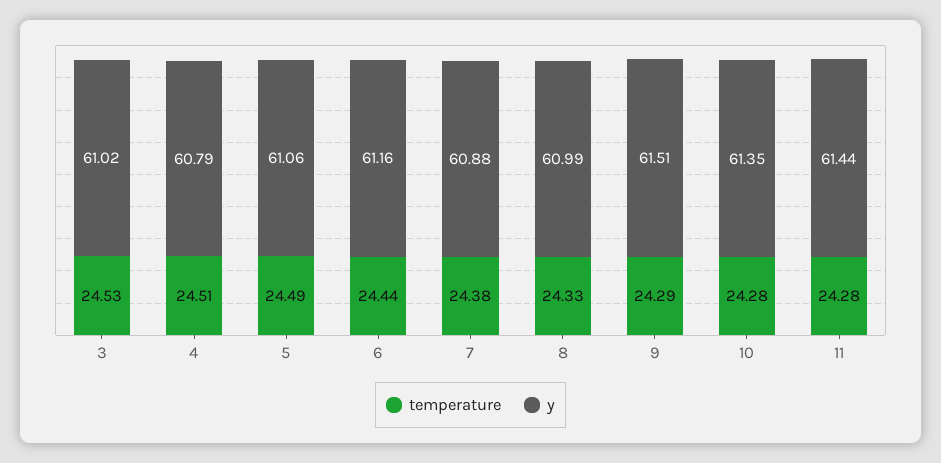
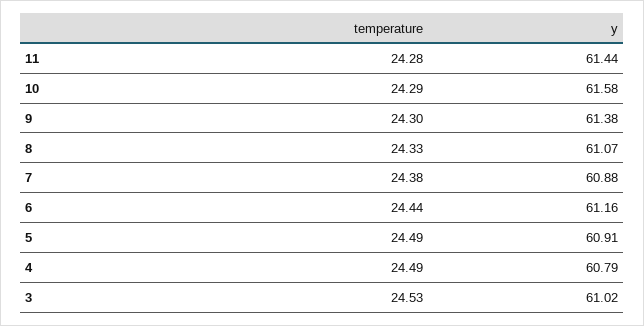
temperature, 4: 24.51 -> 24.49
y, 5: 61.06 -> 60.91
y, 8: 60.99 -> 61.07
temperature, 9: 24.29 -> 24.3
y, 9: 61.51 -> 61.38
temperature, 10: 24.28 -> 24.29
y, 10: 61.35 -> 61.58

